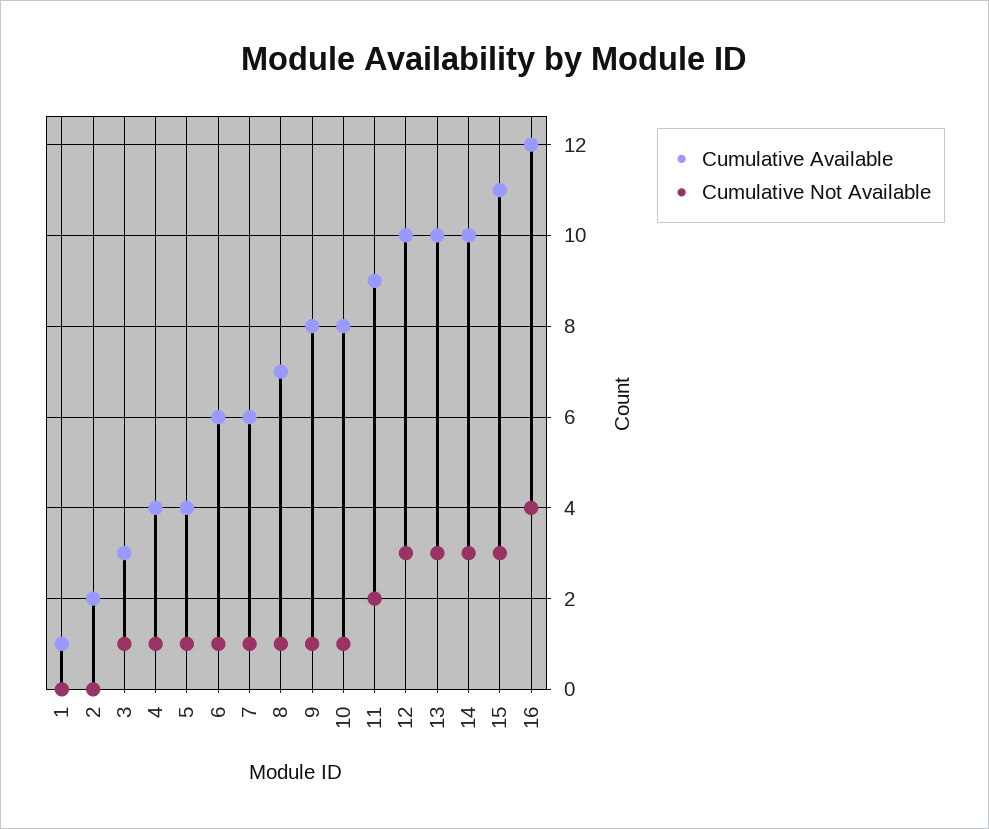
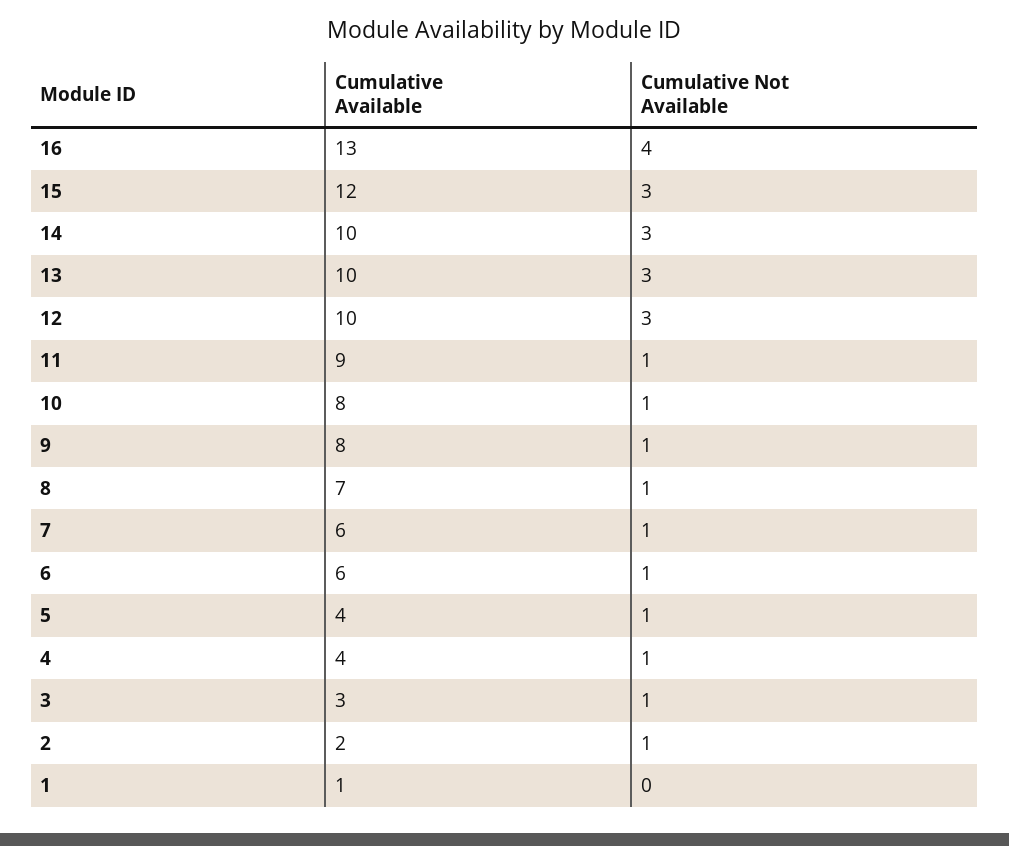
Cumulative Not Available, 2: 0 -> 1
Cumulative Not Available, 11: 2 -> 1
Cumulative Available, 15: 11 -> 12
Cumulative Available, 16: 12 -> 13

